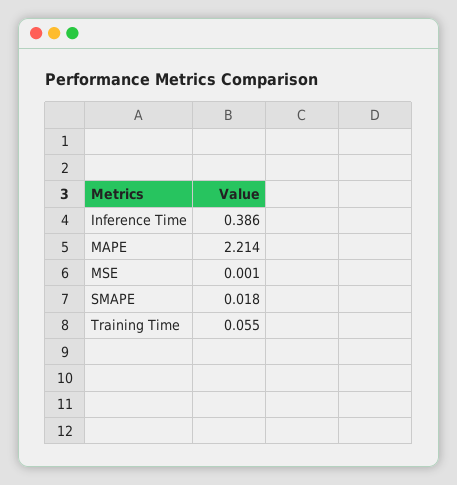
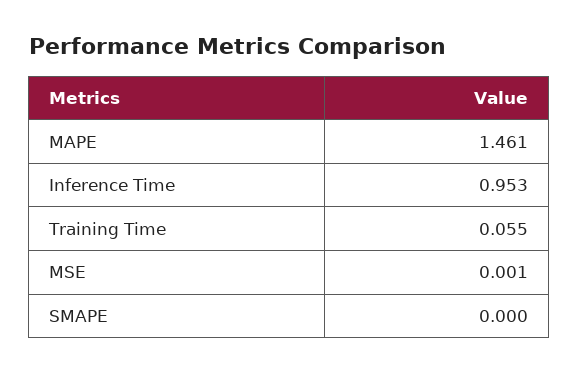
Inference Time: 0.386 -> 0.953
MAPE: 2.214 -> 1.461
SMAPE: 0.018 -> 0

